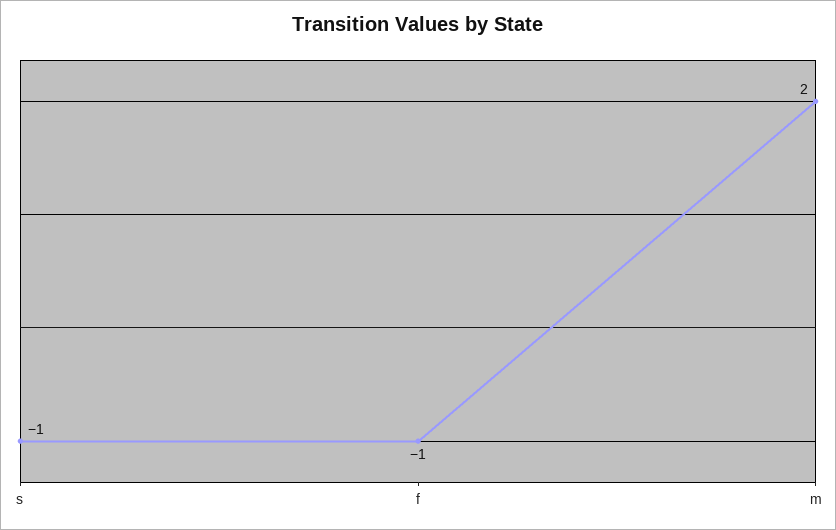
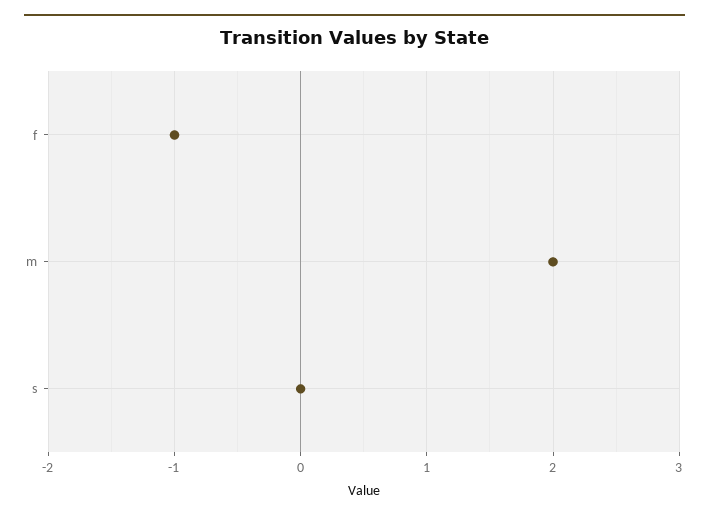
s: -1 -> 0

